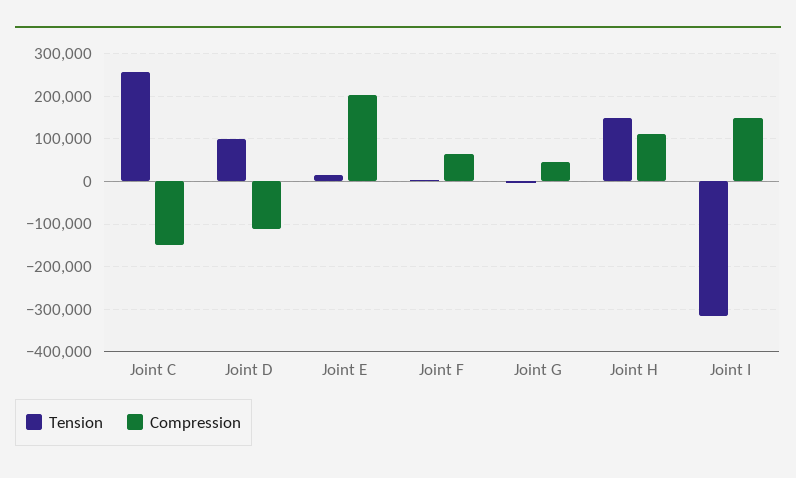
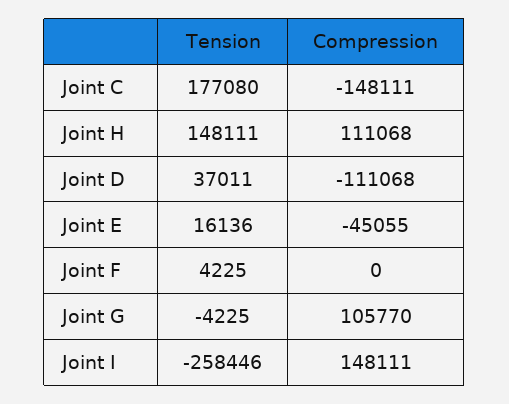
Tension, Joint C: 260000 -> 177080
Tension, Joint D: 100000 -> 37011
Compression, Joint E: 200000 -> -45055
Compression, Joint F: 60000 -> 0
Compression, Joint G: 40000 -> 105770
Tension, Joint I: -320000 -> -258446

